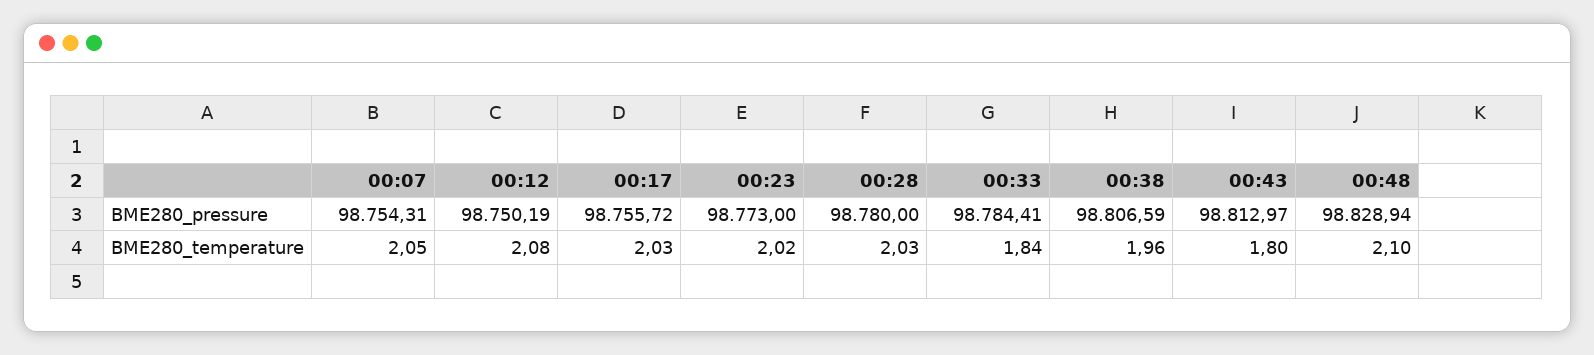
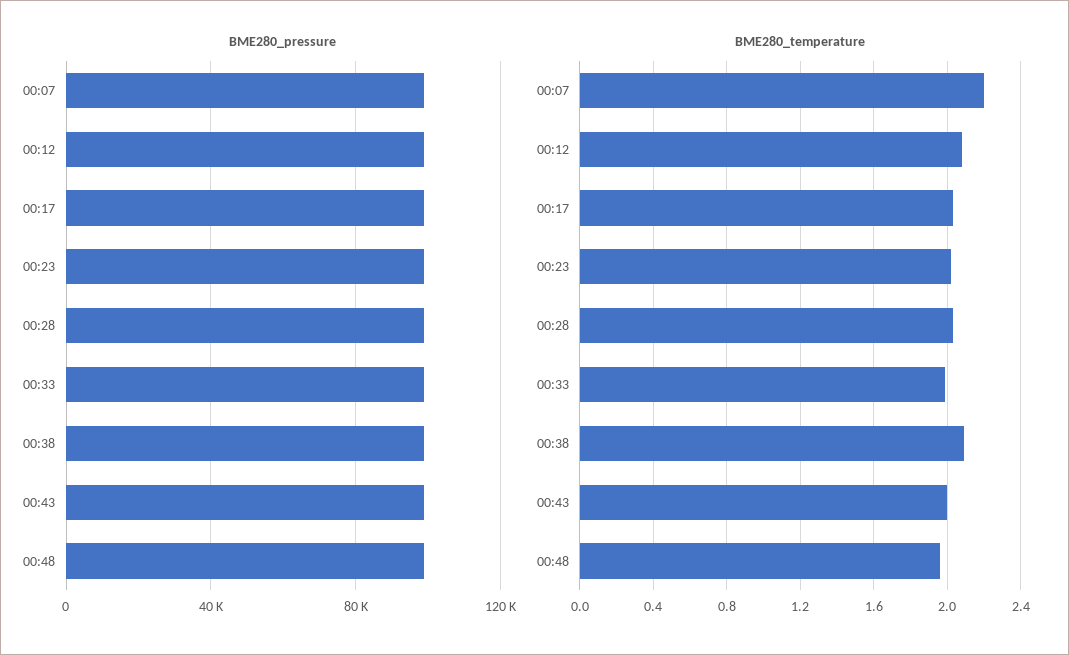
BME280_temperature, 00:07: 2.05 -> 2.2
BME280_temperature, 00:33: 1.84 -> 2
BME280_temperature, 00:38: 1.96 -> 2.1
BME280_temperature, 00:43: 1.8 -> 2
BME280_temperature, 00:48: 2.1 -> 1.95

